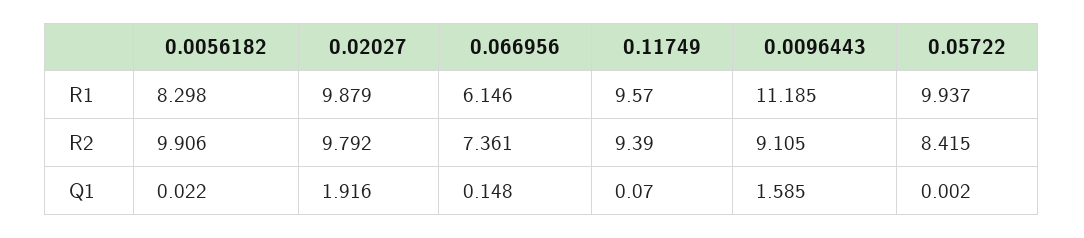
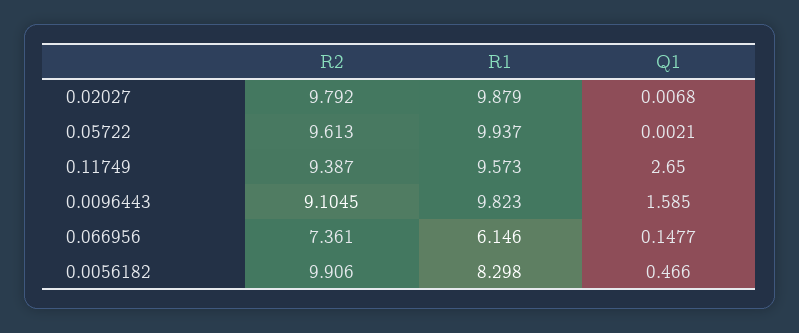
0.0096443, R1: 11.185 -> 9.823
0.05722, R2: 8.415 -> 9.613
0.0056182, Q1: 0.022 -> 0.466
0.02027, Q1: 1.916 -> 0.0068
0.11749, Q1: 0.07 -> 2.65

